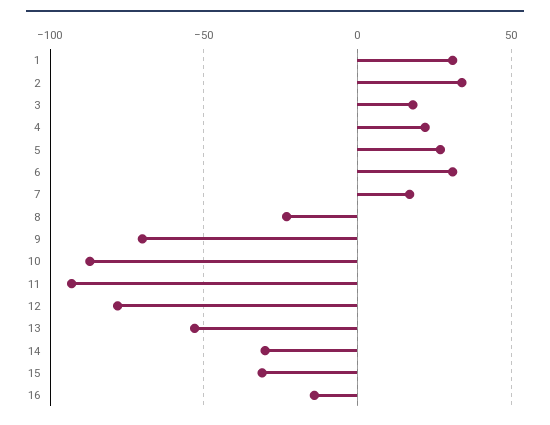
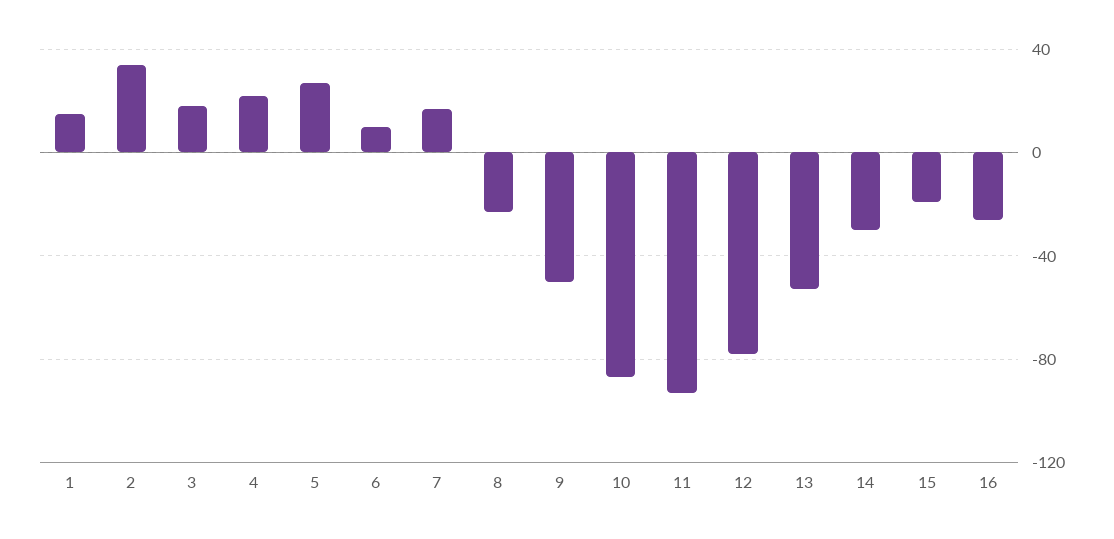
1: 30 -> 15
6: 30 -> 10
9: -70 -> -50
15: -30 -> -20
16: -15 -> -25

